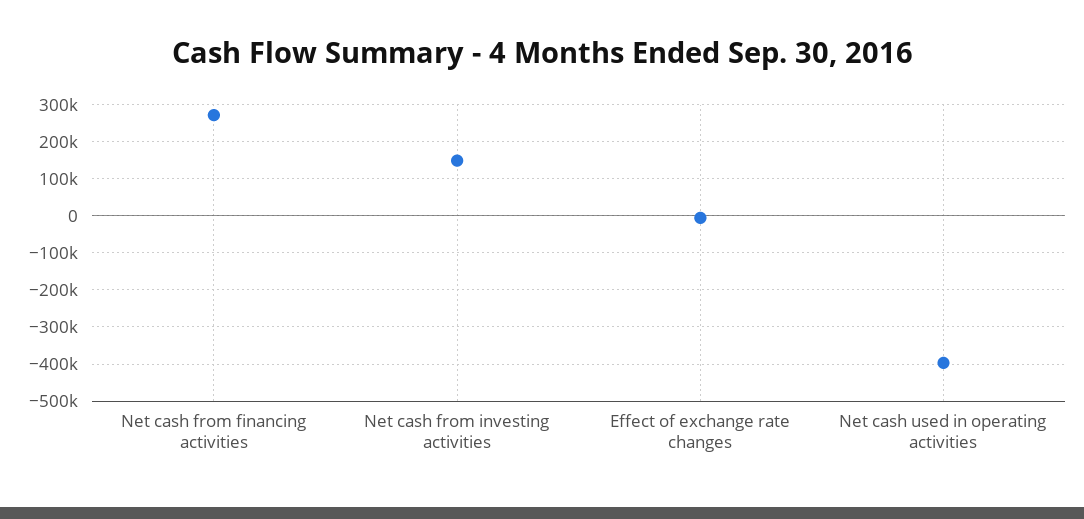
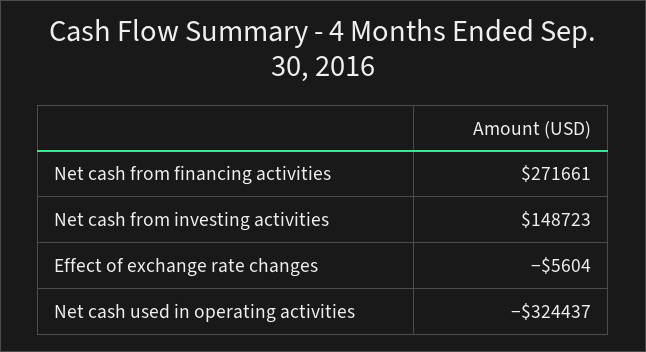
Net cash used in operating activities: -400000 -> -324437

